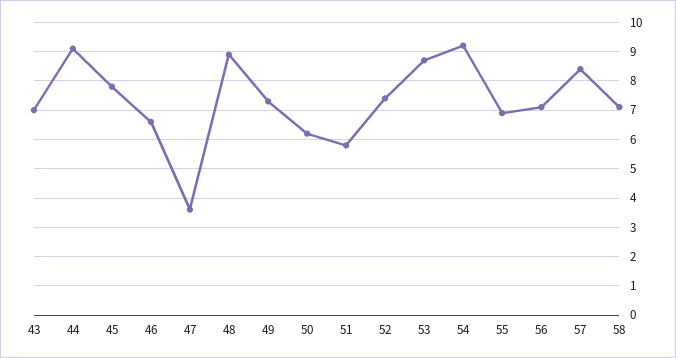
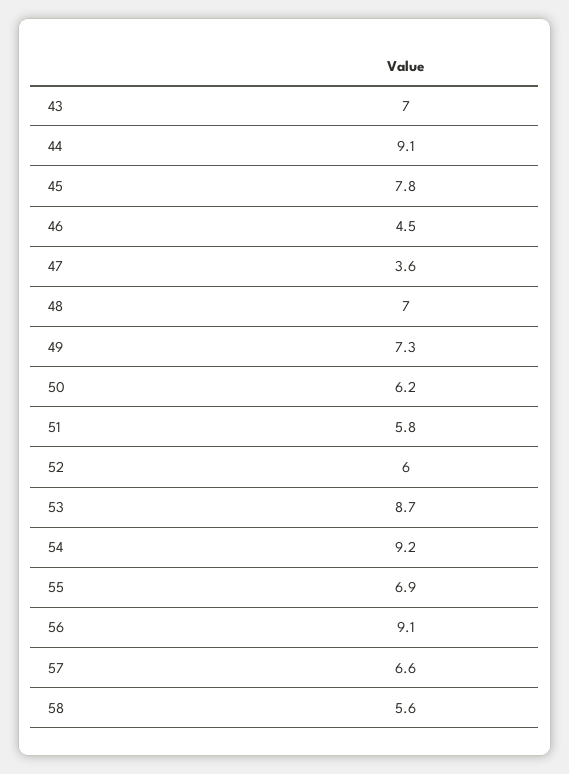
46: 6.5 -> 4.5
48: 9 -> 7
52: 7.5 -> 6
56: 7 -> 9.1
57: 8.5 -> 6.6
58: 7 -> 5.6

